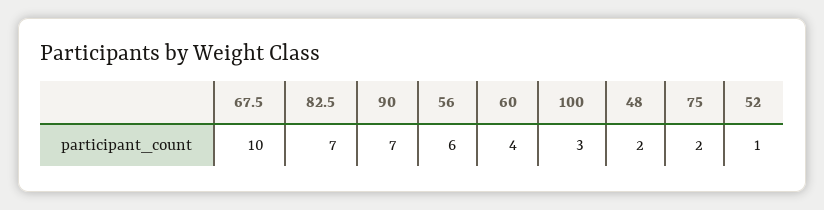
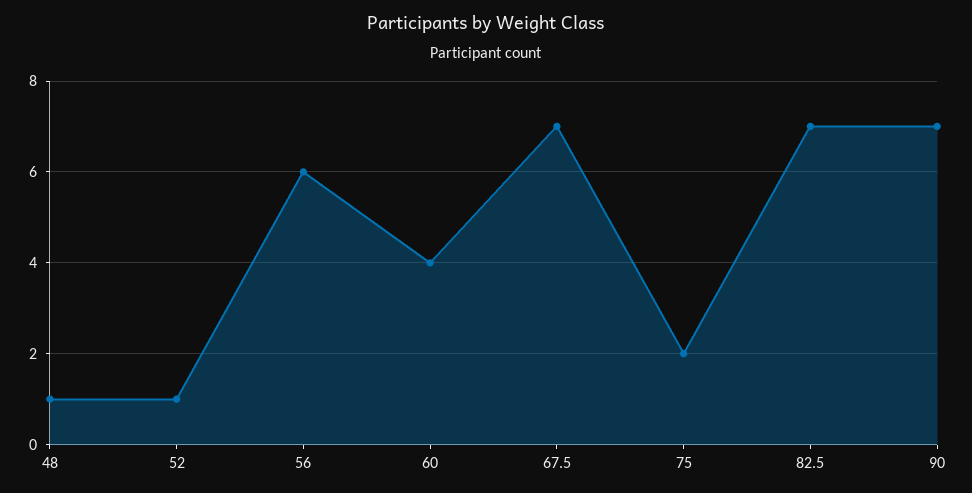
67.5: 10 -> 7
100: 3 -> none
48: 2 -> 1

